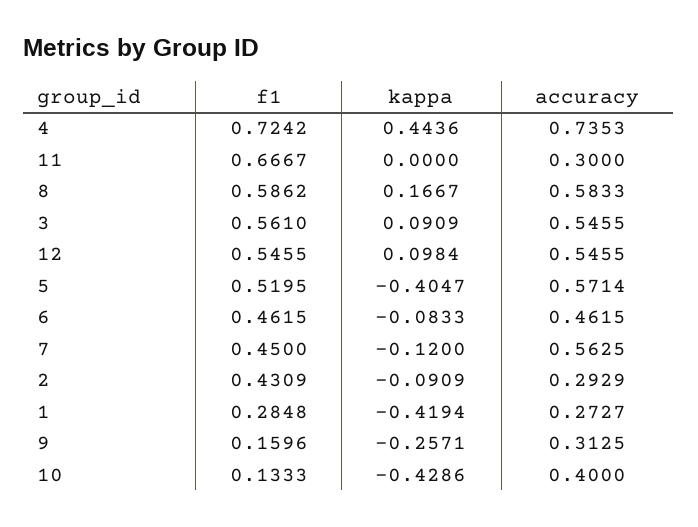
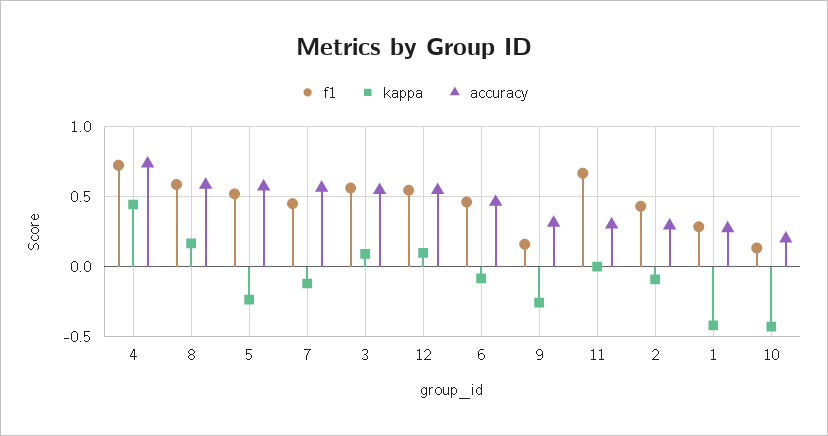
kappa, 5: -0.4047 -> -0.25
accuracy, 10: 0.4 -> 0.2

